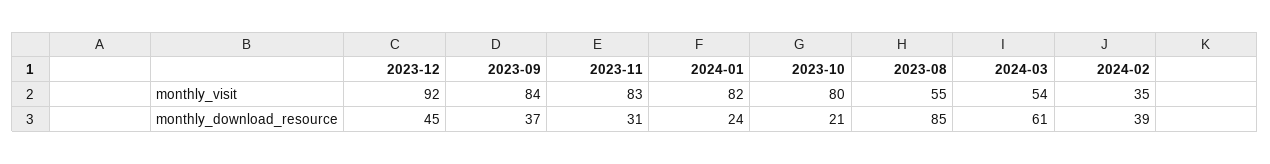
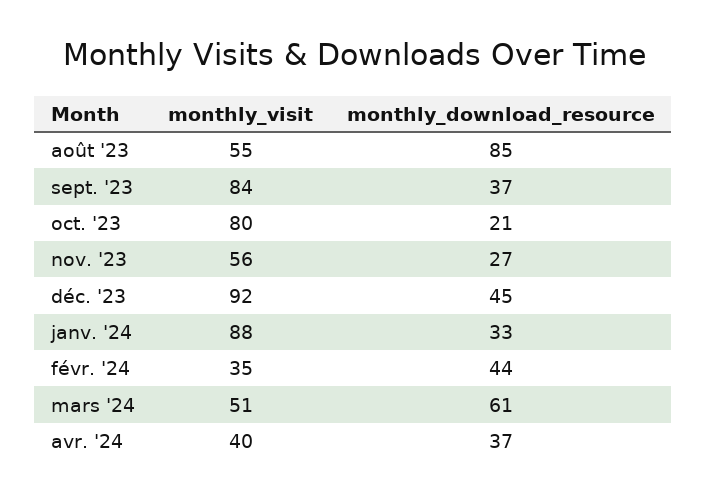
2023-11, monthly_visit: 83 -> 56
2024-01, monthly_visit: 82 -> 88
2024-03, monthly_visit: 54 -> 51
2023-11, monthly_download_resource: 31 -> 27
2024-01, monthly_download_resource: 24 -> 33
2024-02, monthly_download_resource: 39 -> 44
avr. '24, monthly_visit: none -> 40
avr. '24, monthly_download_resource: none -> 37

